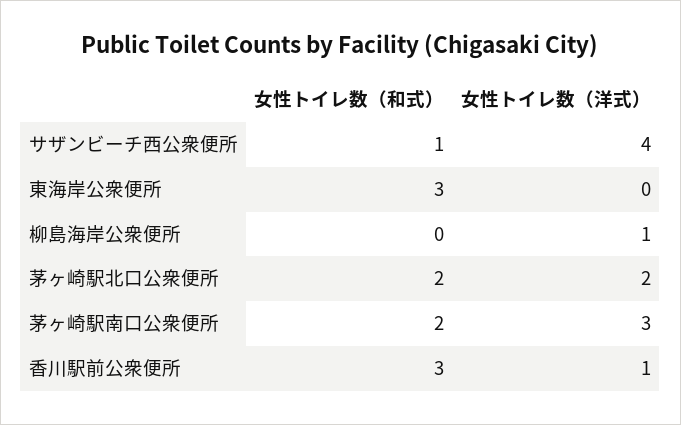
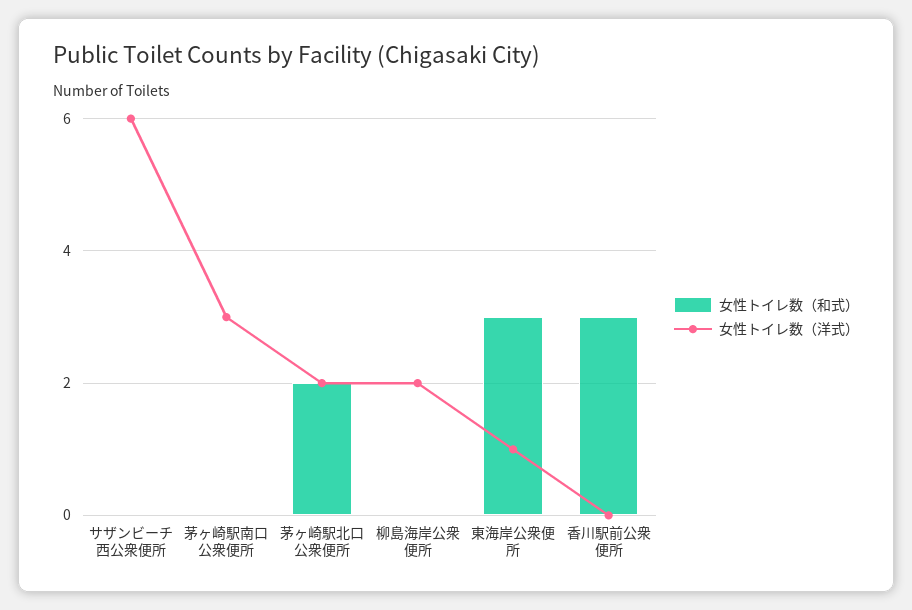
女性トイレ数（和式）, サザンビーチ西公衆便所: 1 -> 0
女性トイレ数（洋式）, サザンビーチ西公衆便所: 4 -> 6
女性トイレ数（洋式）, 東海岸公衆便所: 0 -> 1
女性トイレ数（洋式）, 柳島海岸公衆便所: 1 -> 2
女性トイレ数（和式）, 茅ヶ崎駅南口公衆便所: 2 -> 0
女性トイレ数（洋式）, 香川駅前公衆便所: 1 -> 0

